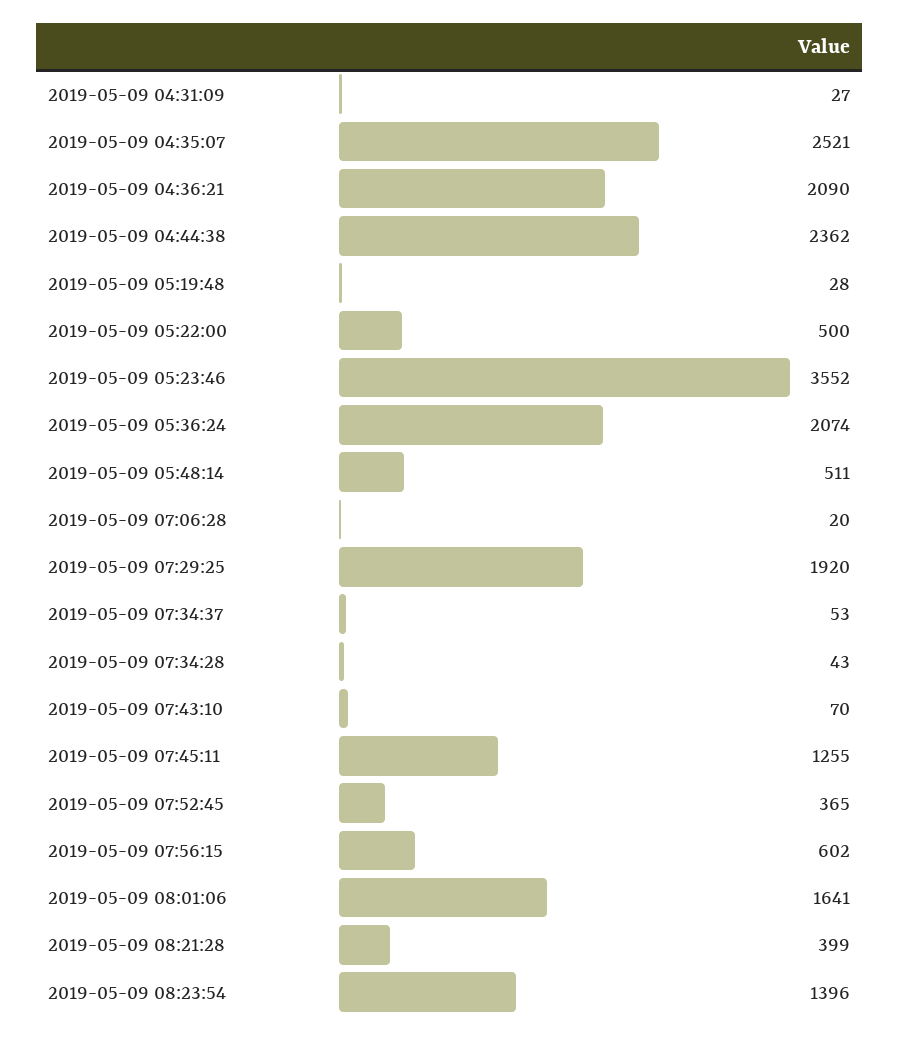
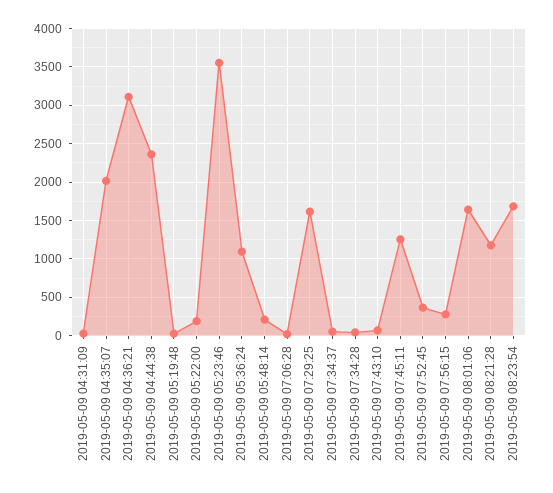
2019-05-09 04:35:07: 2521 -> 2000
2019-05-09 04:36:21: 2090 -> 3100
2019-05-09 05:22:00: 500 -> 200
2019-05-09 05:36:24: 2074 -> 1100
2019-05-09 05:48:14: 511 -> 200
2019-05-09 07:29:25: 1920 -> 1600
2019-05-09 07:56:15: 602 -> 300
2019-05-09 08:21:28: 399 -> 1200
2019-05-09 08:23:54: 1396 -> 1700

